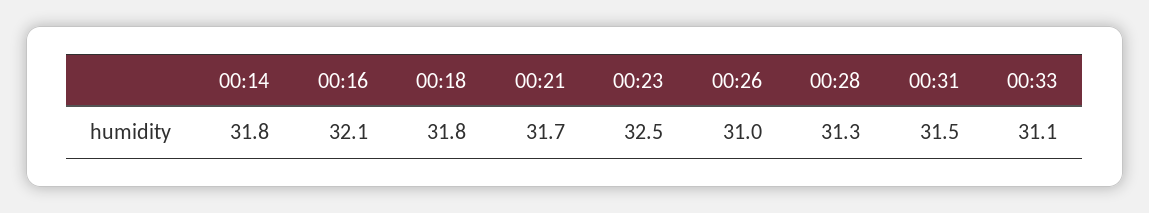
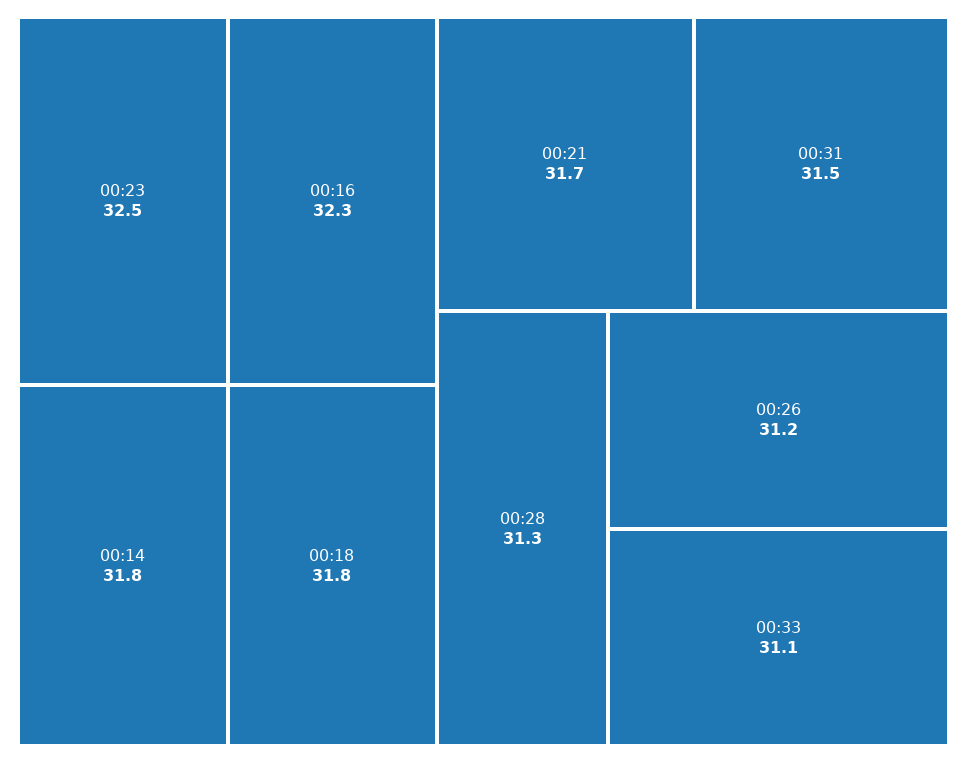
00:16: 32.1 -> 32.3
00:26: 31 -> 31.2

